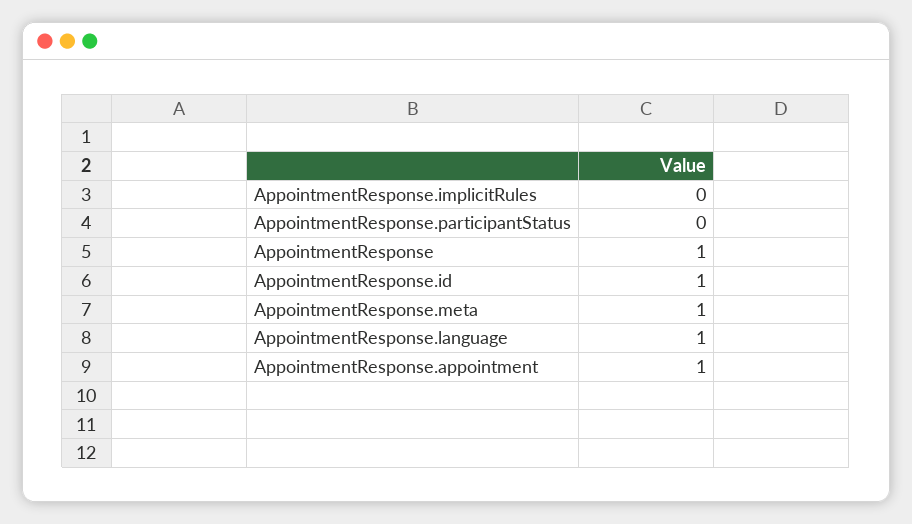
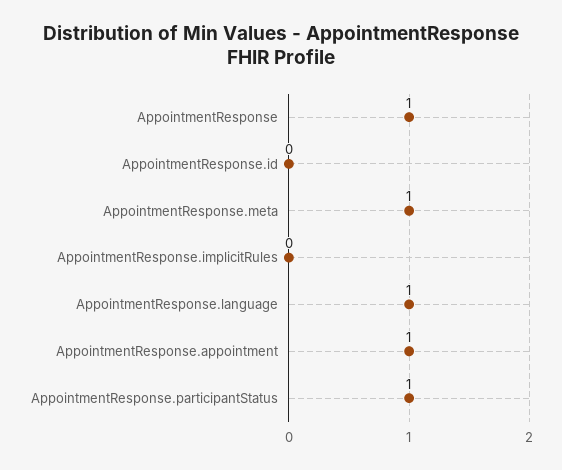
AppointmentResponse.participantStatus: 0 -> 1
AppointmentResponse.id: 1 -> 0

